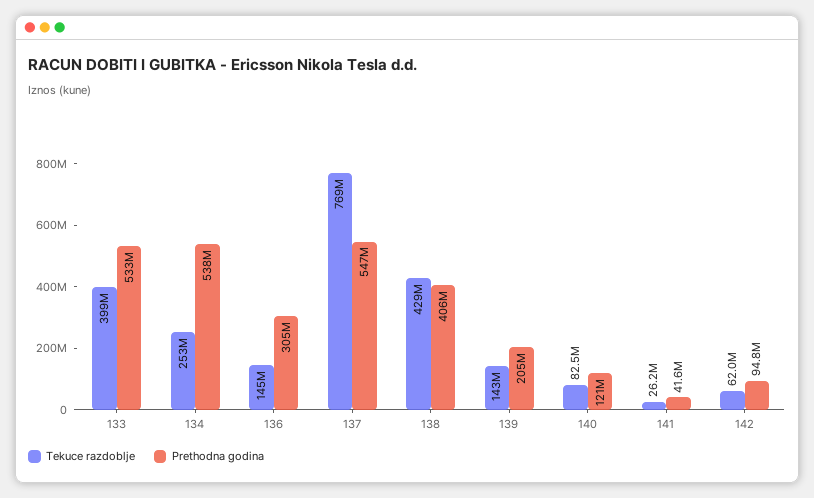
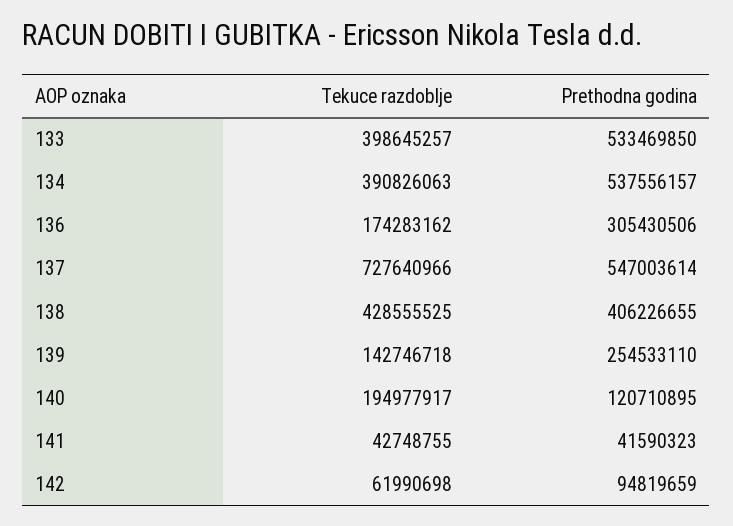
Tekuce razdoblje, 134: 253000000 -> 390826063
Tekuce razdoblje, 136: 145000000 -> 174283162
Tekuce razdoblje, 137: 769000000 -> 727640966
Prethodna godina, 139: 205000000 -> 254533110
Tekuce razdoblje, 140: 82500000 -> 194977917
Tekuce razdoblje, 141: 26200000 -> 42748755

